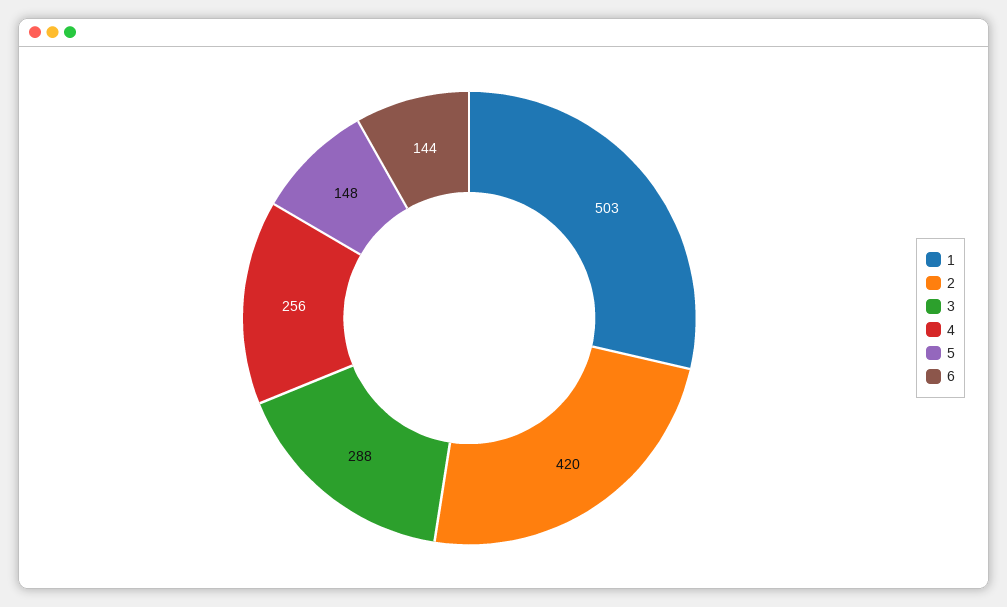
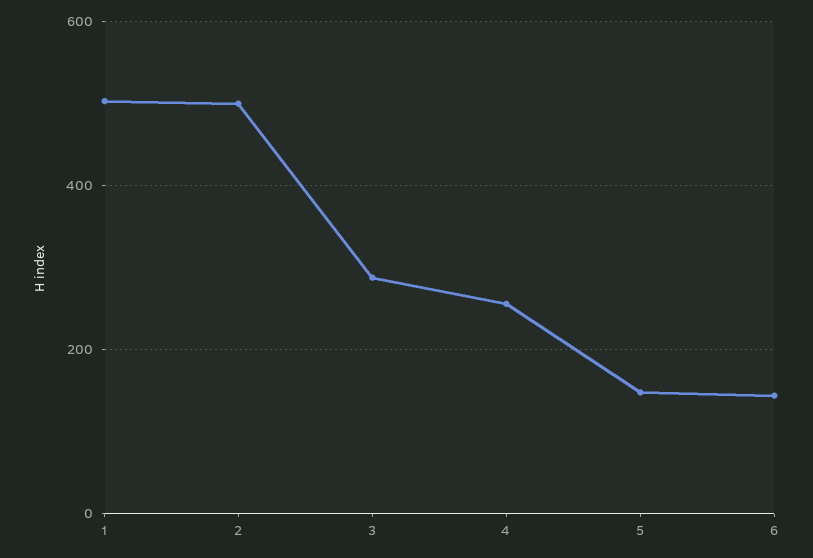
2: 420 -> 500

